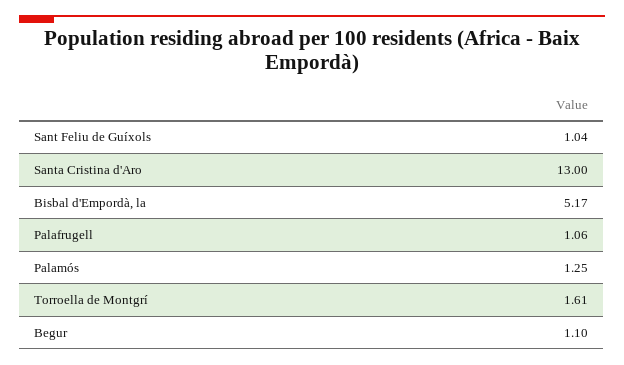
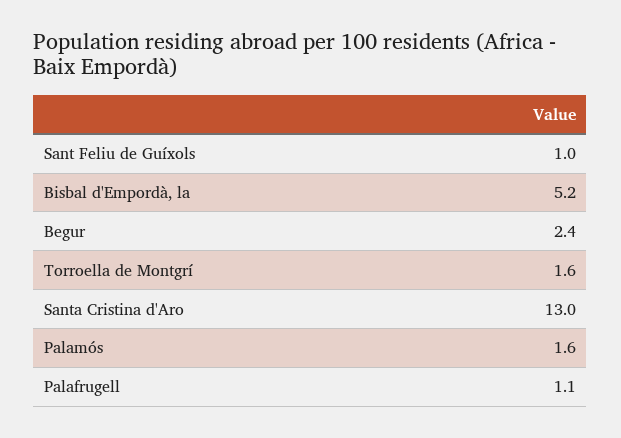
Palamós: 1.25 -> 1.6
Begur: 1.1 -> 2.4

